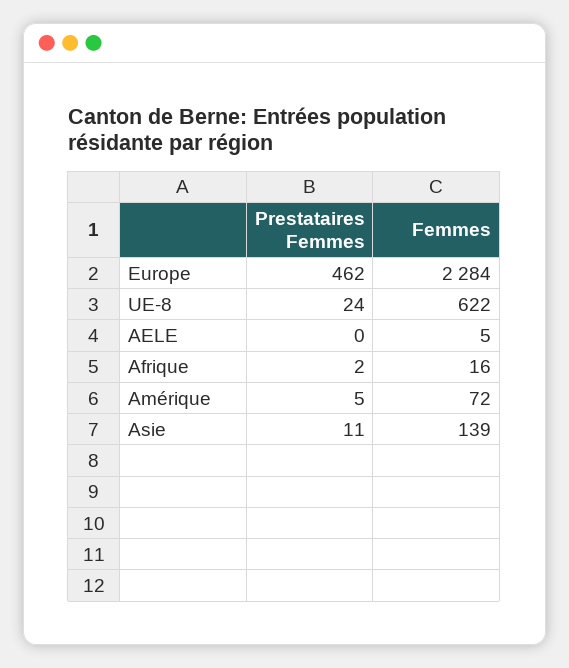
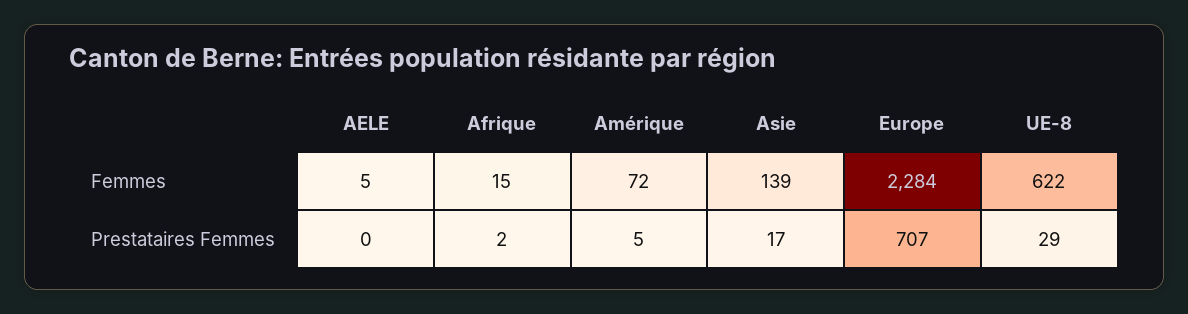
Prestataires Femmes, Europe: 462 -> 707
Prestataires Femmes, UE-8: 24 -> 29
Femmes, Afrique: 16 -> 15
Prestataires Femmes, Asie: 11 -> 17

